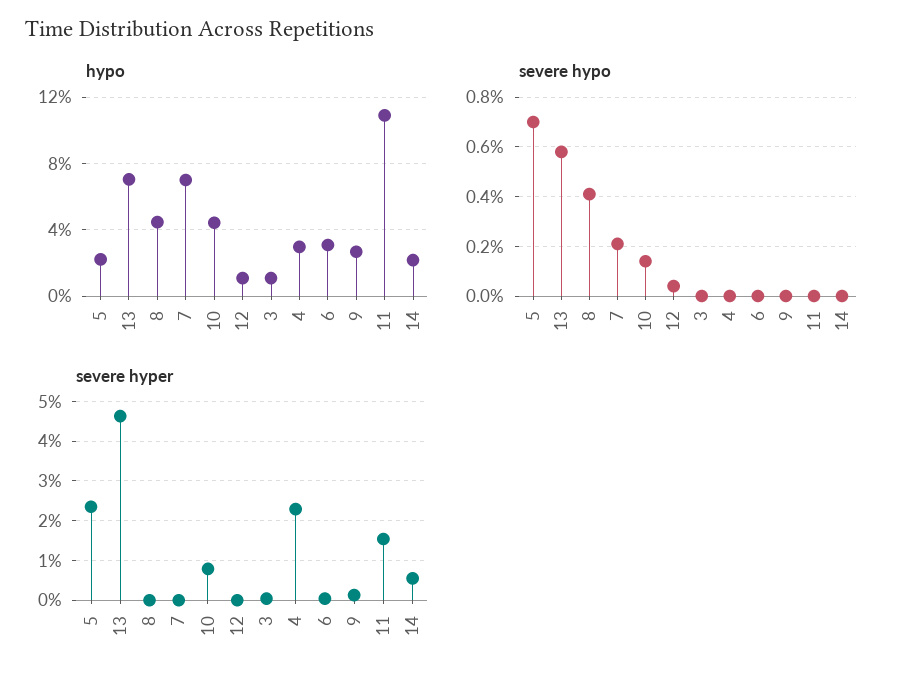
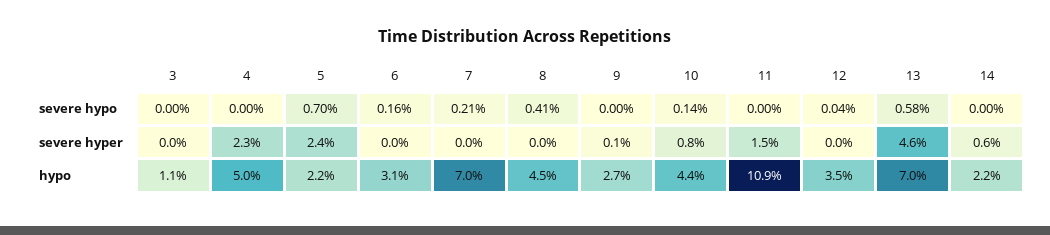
hypo, 12: 1 -> 3.5
hypo, 4: 3 -> 5
severe hypo, 6: 0 -> 0.16

